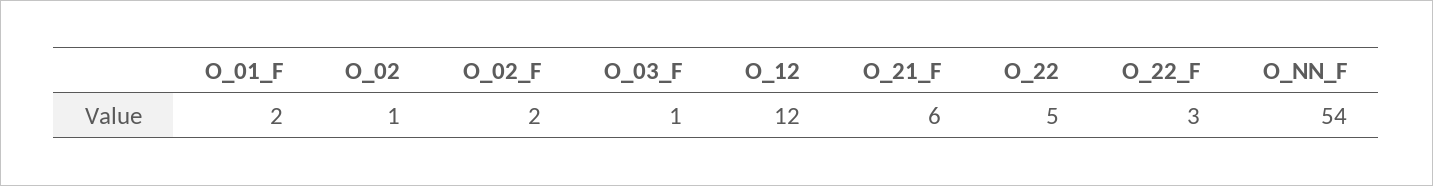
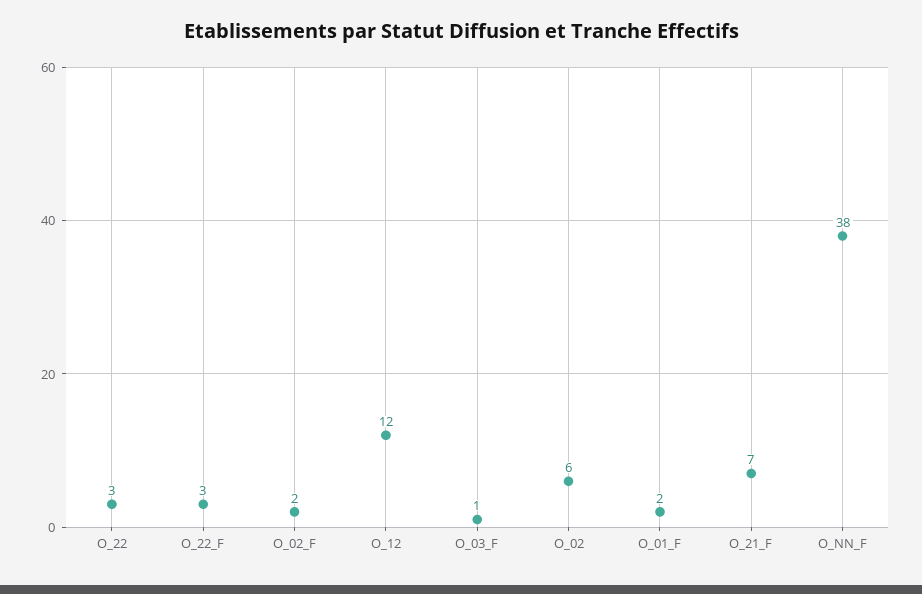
O_02: 1 -> 6
O_21_F: 6 -> 7
O_22: 5 -> 3
O_NN_F: 54 -> 38

